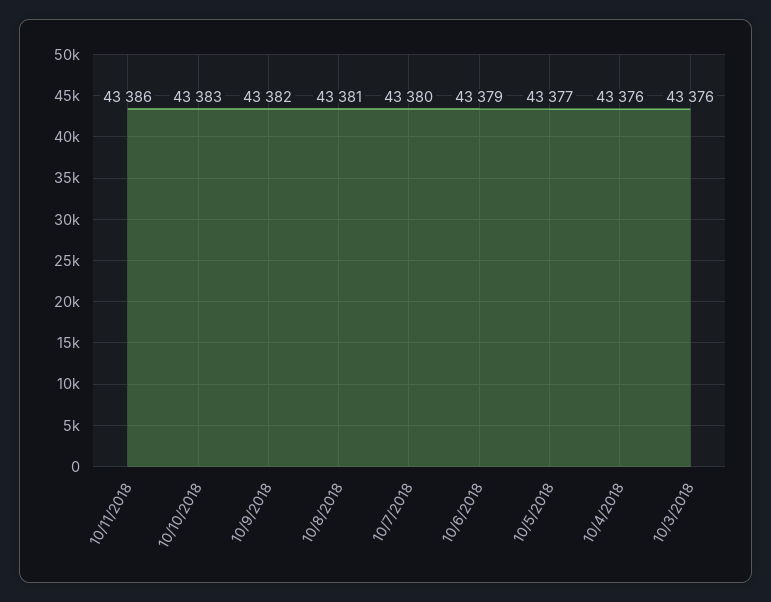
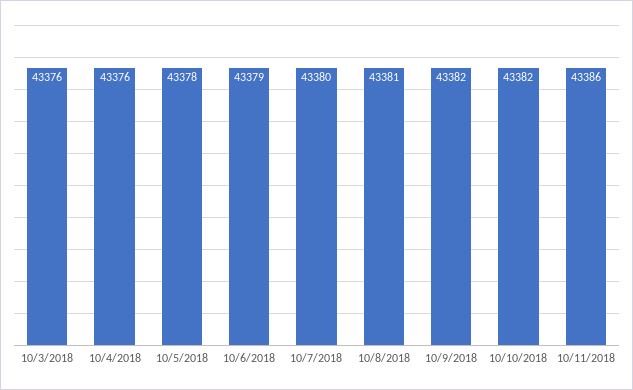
10/10/2018: 43383 -> 43382
10/5/2018: 43377 -> 43378

